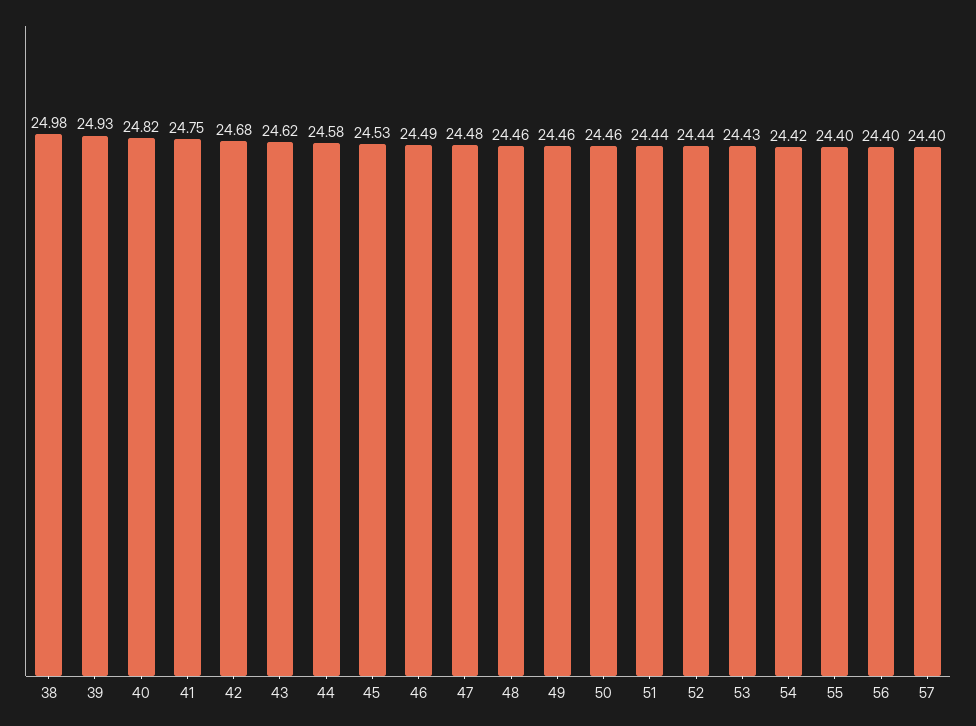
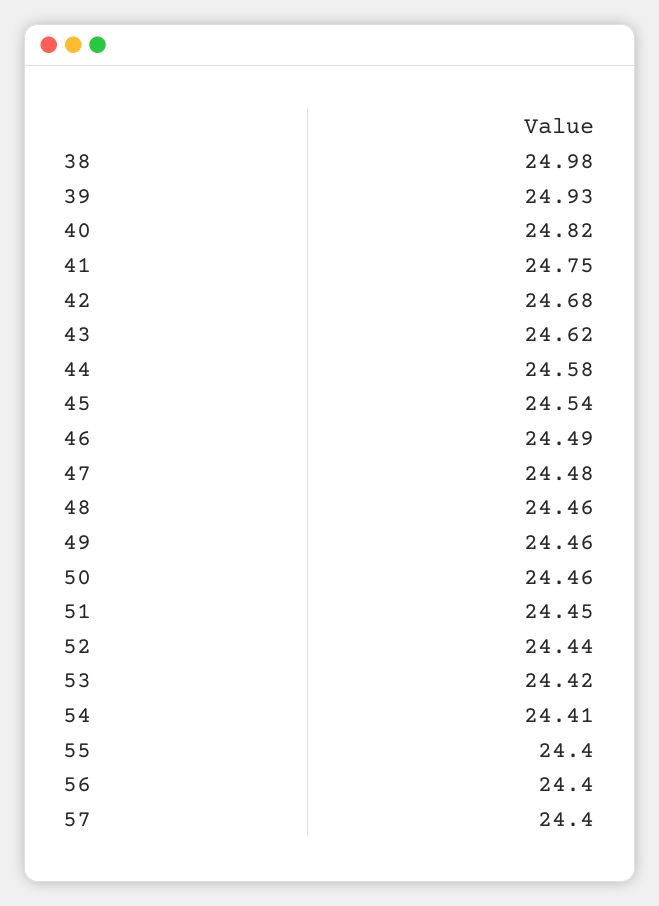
45: 24.53 -> 24.54
51: 24.44 -> 24.45
53: 24.43 -> 24.42
54: 24.42 -> 24.41

